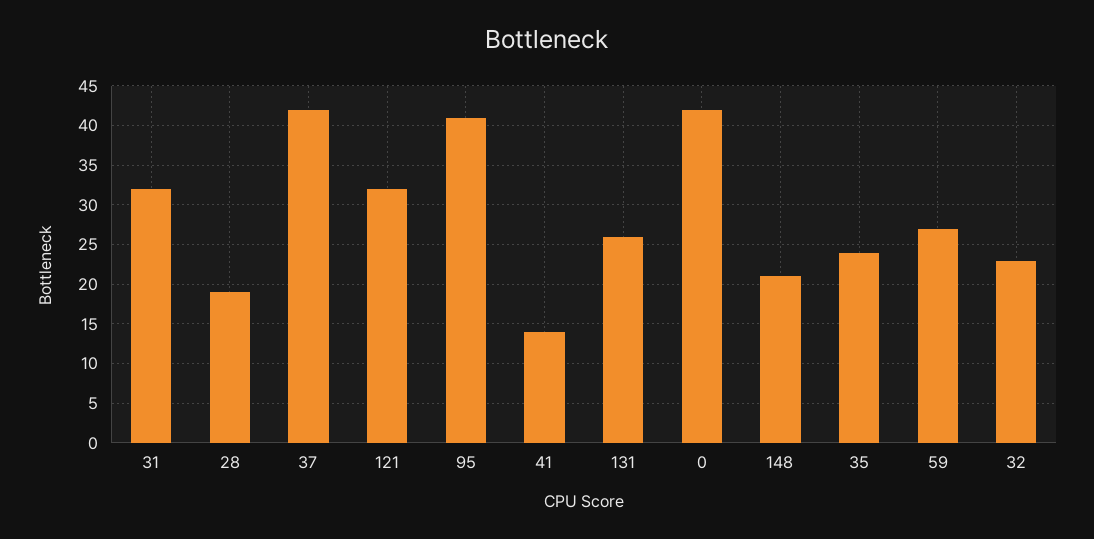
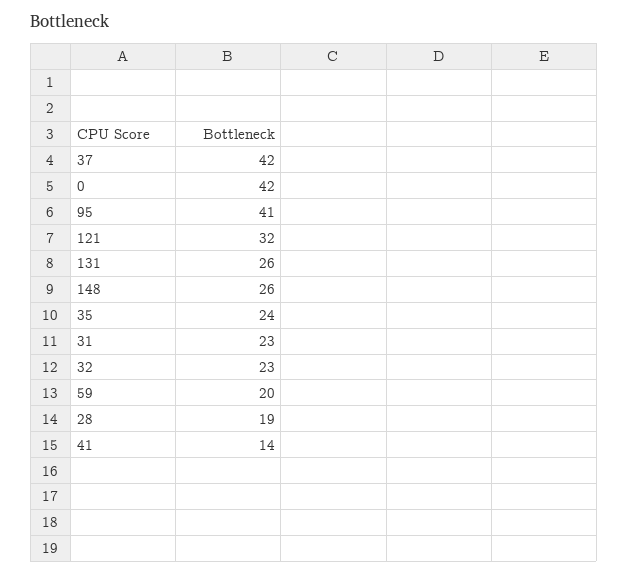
31: 32 -> 23
148: 21 -> 26
59: 27 -> 20

